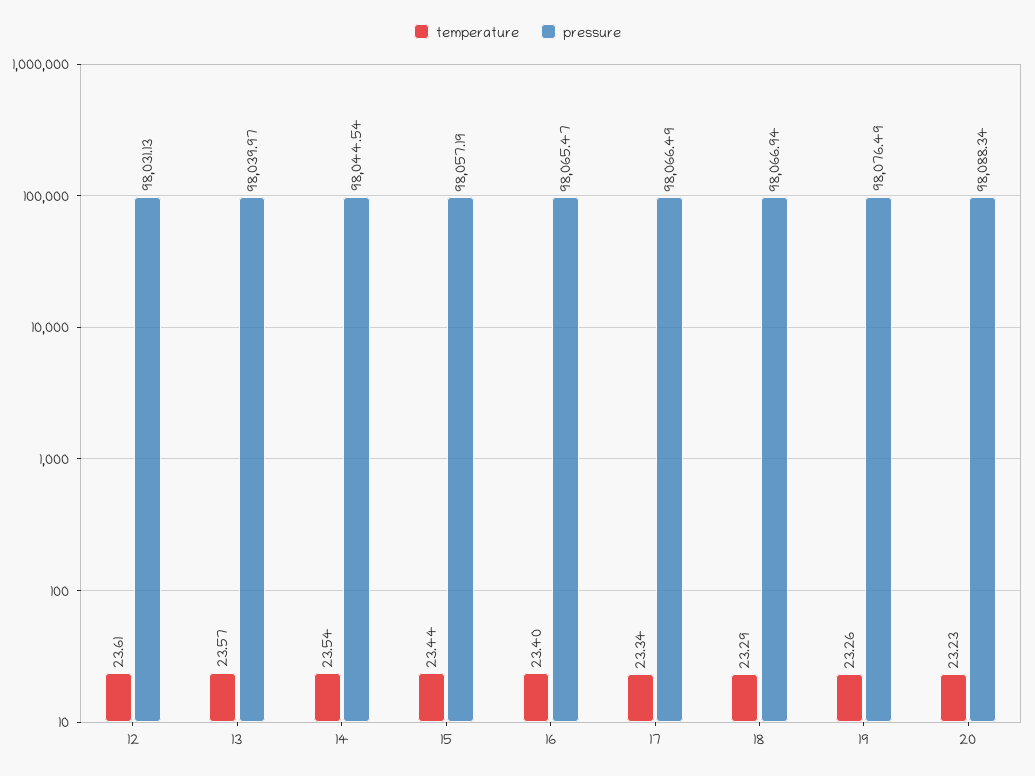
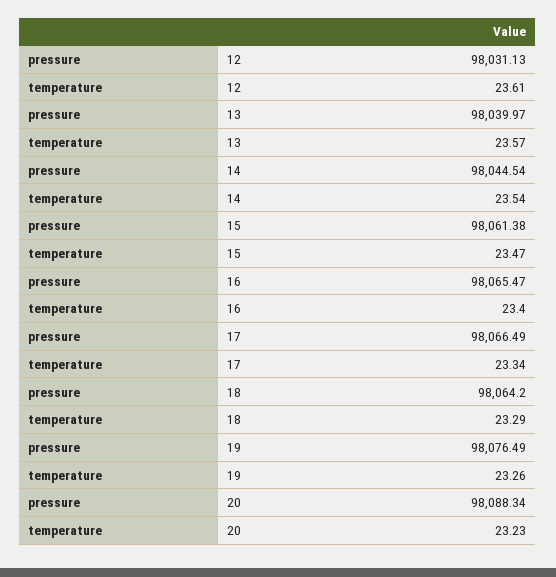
temperature, 15: 23.44 -> 23.47
pressure, 15: 98057.19 -> 98061.38
pressure, 18: 98066.94 -> 98064.2

